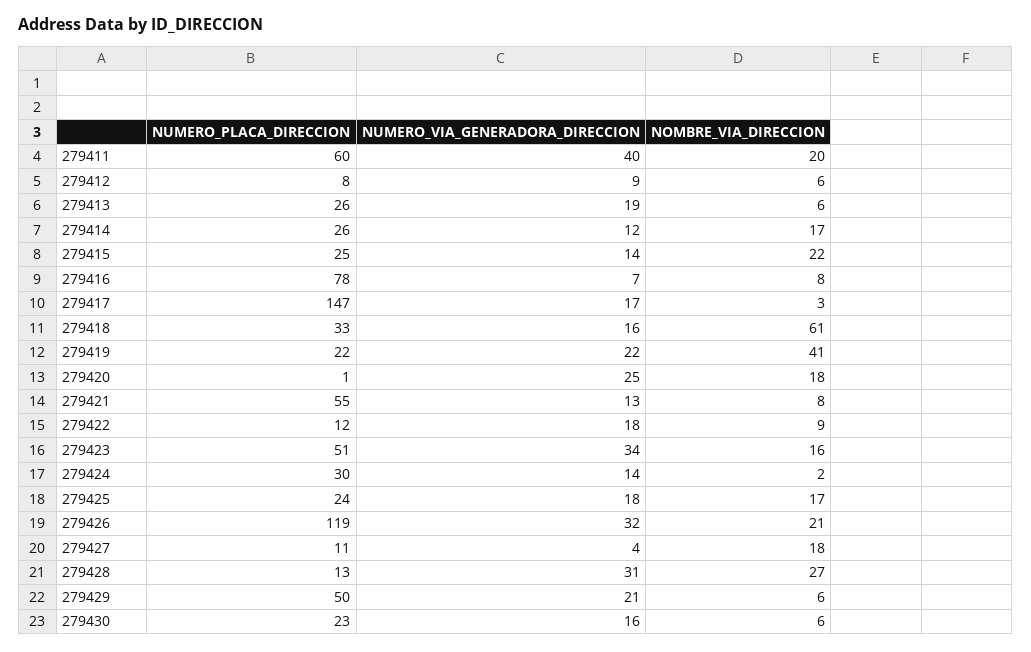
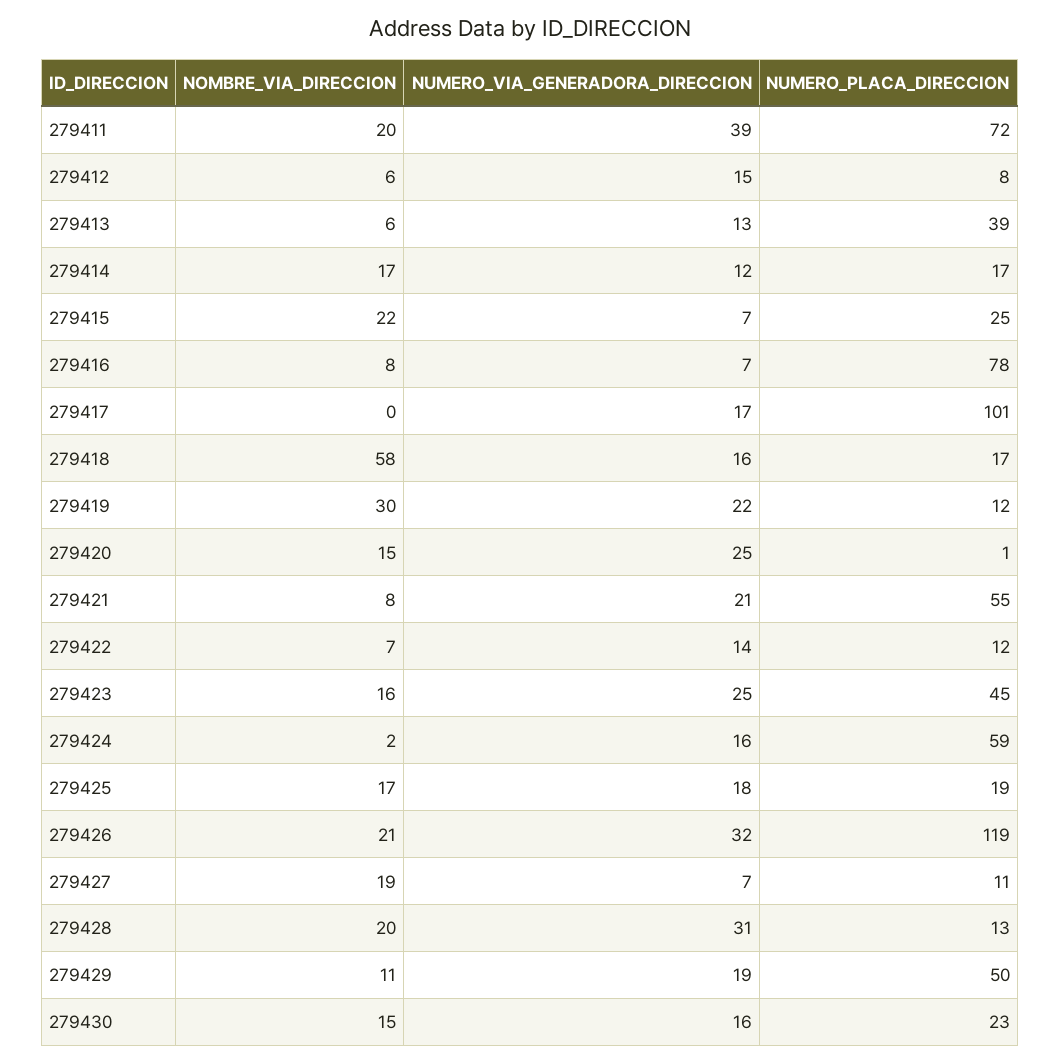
NUMERO_PLACA_DIRECCION, 279411: 60 -> 72
NUMERO_VIA_GENERADORA_DIRECCION, 279411: 40 -> 39
NUMERO_VIA_GENERADORA_DIRECCION, 279412: 9 -> 15
NUMERO_PLACA_DIRECCION, 279413: 26 -> 39
NUMERO_VIA_GENERADORA_DIRECCION, 279413: 19 -> 13
NUMERO_PLACA_DIRECCION, 279414: 26 -> 17
NUMERO_VIA_GENERADORA_DIRECCION, 279415: 14 -> 7
NUMERO_PLACA_DIRECCION, 279417: 147 -> 101
NOMBRE_VIA_DIRECCION, 279417: 3 -> 0
NUMERO_PLACA_DIRECCION, 279418: 33 -> 17
NOMBRE_VIA_DIRECCION, 279418: 61 -> 58
NUMERO_PLACA_DIRECCION, 279419: 22 -> 12
NOMBRE_VIA_DIRECCION, 279419: 41 -> 30
NOMBRE_VIA_DIRECCION, 279420: 18 -> 15
NUMERO_VIA_GENERADORA_DIRECCION, 279421: 13 -> 21
NUMERO_VIA_GENERADORA_DIRECCION, 279422: 18 -> 14
NOMBRE_VIA_DIRECCION, 279422: 9 -> 7
NUMERO_PLACA_DIRECCION, 279423: 51 -> 45
NUMERO_VIA_GENERADORA_DIRECCION, 279423: 34 -> 25
NUMERO_PLACA_DIRECCION, 279424: 30 -> 59
NUMERO_VIA_GENERADORA_DIRECCION, 279424: 14 -> 16
NUMERO_PLACA_DIRECCION, 279425: 24 -> 19
NUMERO_VIA_GENERADORA_DIRECCION, 279427: 4 -> 7
NOMBRE_VIA_DIRECCION, 279427: 18 -> 19
NOMBRE_VIA_DIRECCION, 279428: 27 -> 20
NUMERO_VIA_GENERADORA_DIRECCION, 279429: 21 -> 19
NOMBRE_VIA_DIRECCION, 279429: 6 -> 11
NOMBRE_VIA_DIRECCION, 279430: 6 -> 15

